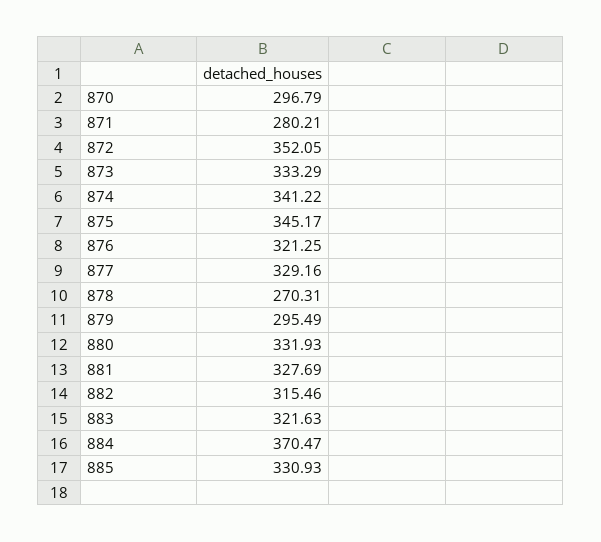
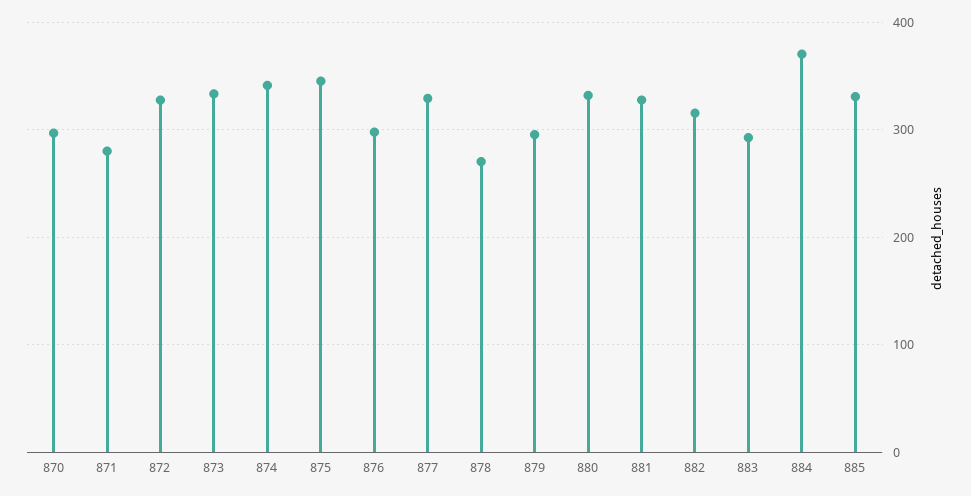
872: 352.05 -> 330
876: 321.25 -> 300
883: 321.63 -> 290

